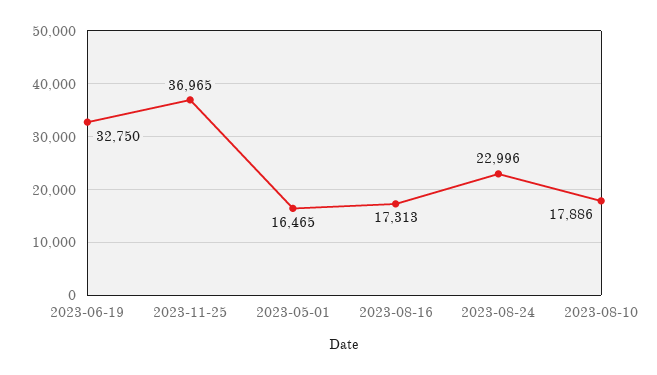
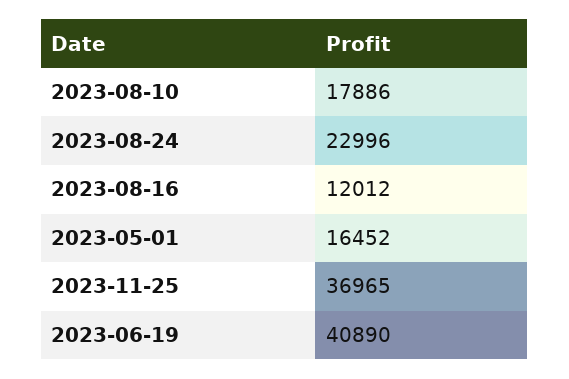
2023-06-19: 32750 -> 40890
2023-05-01: 16465 -> 16452
2023-08-16: 17313 -> 12012

